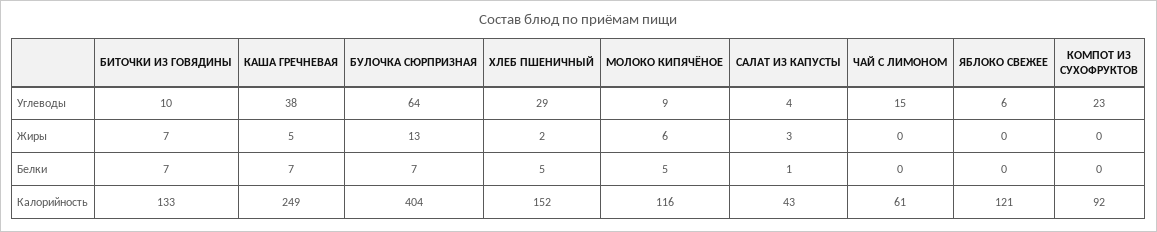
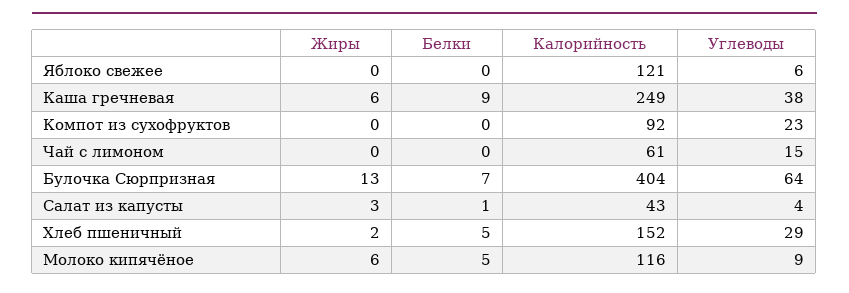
БИТОЧКИ ИЗ ГОВЯДИНЫ, Углеводы: 10 -> none
БИТОЧКИ ИЗ ГОВЯДИНЫ, Жиры: 7 -> none
КАША ГРЕЧНЕВАЯ, Жиры: 5 -> 6
БИТОЧКИ ИЗ ГОВЯДИНЫ, Белки: 7 -> none
КАША ГРЕЧНЕВАЯ, Белки: 7 -> 9
БИТОЧКИ ИЗ ГОВЯДИНЫ, Калорийность: 133 -> none

